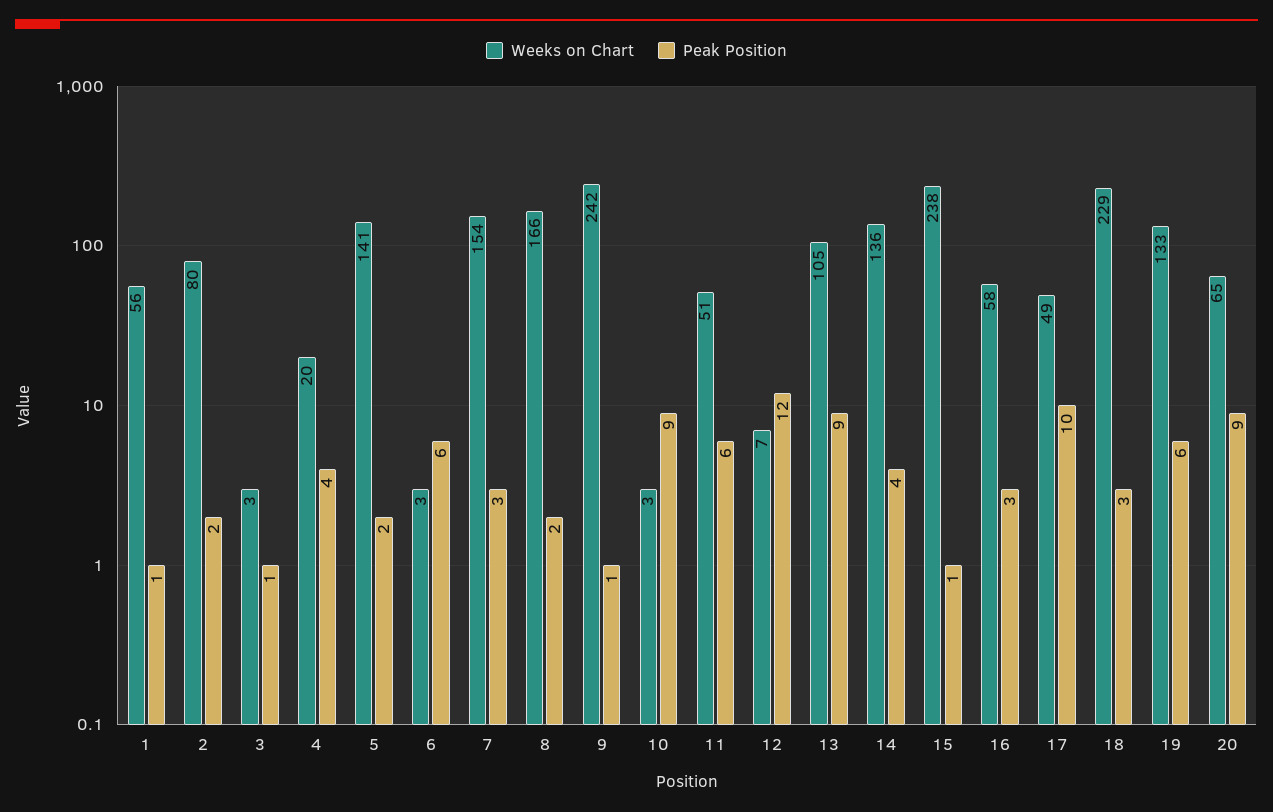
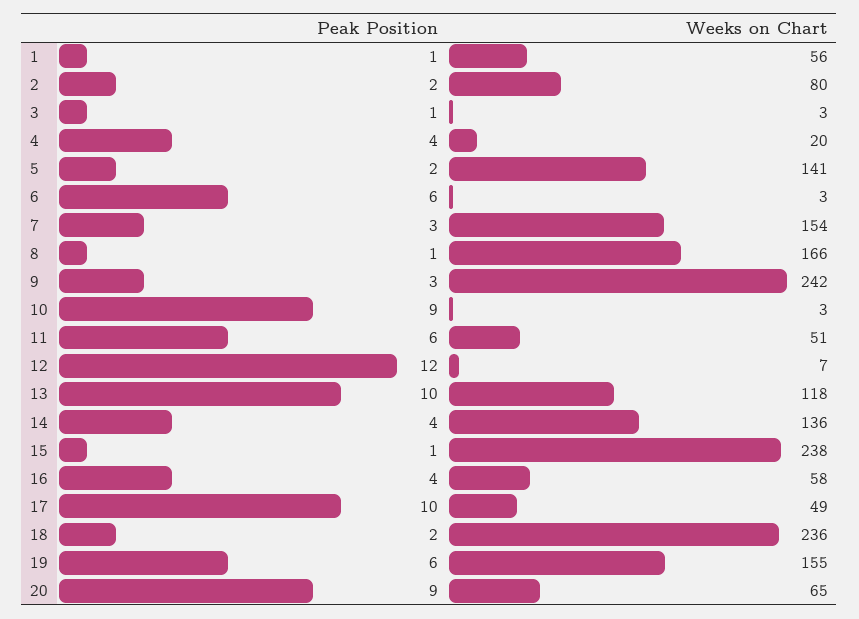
Peak Position, 8: 2 -> 1
Peak Position, 9: 1 -> 3
Weeks on Chart, 13: 105 -> 118
Peak Position, 13: 9 -> 10
Peak Position, 16: 3 -> 4
Weeks on Chart, 18: 229 -> 236
Peak Position, 18: 3 -> 2
Weeks on Chart, 19: 133 -> 155

